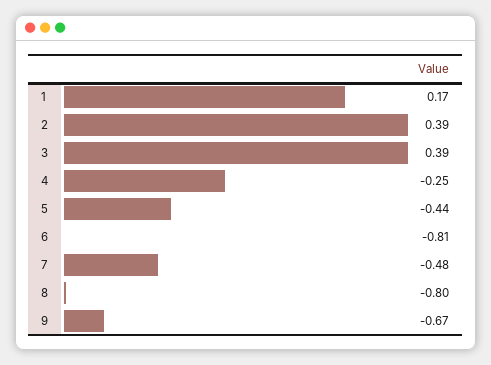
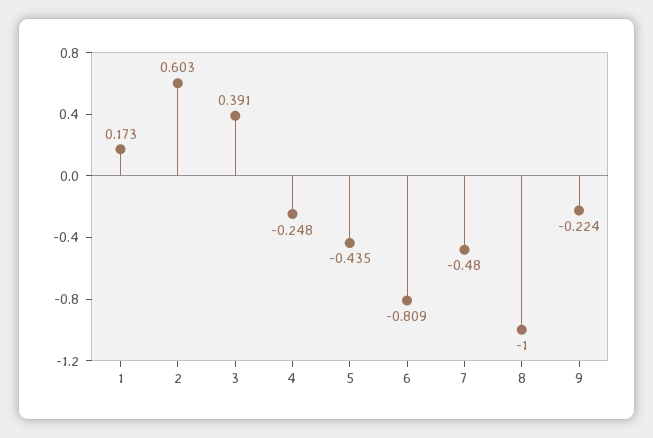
2: 0.39 -> 0.603
8: -0.8 -> -1
9: -0.67 -> -0.224

